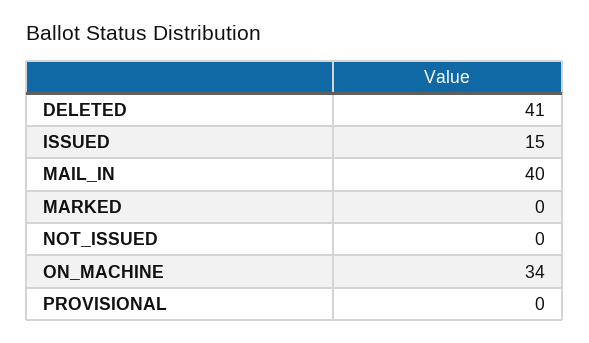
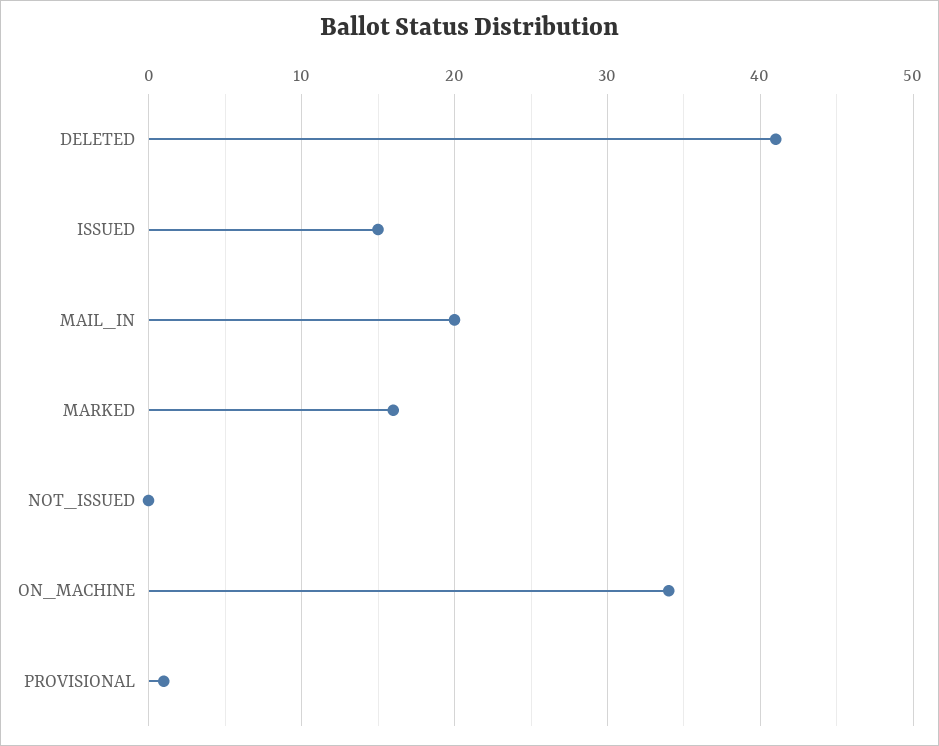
MAIL_IN: 40 -> 20
MARKED: 0 -> 16
PROVISIONAL: 0 -> 1

